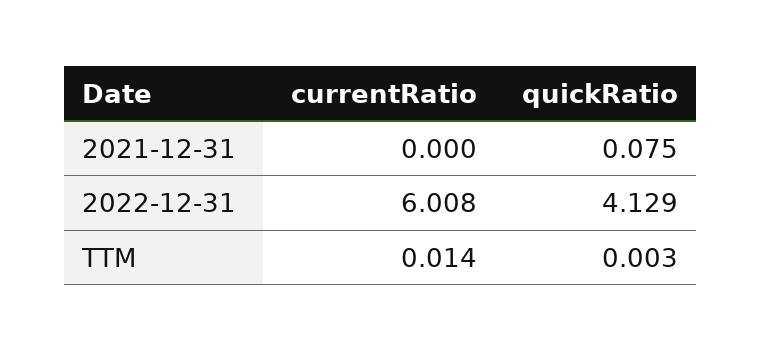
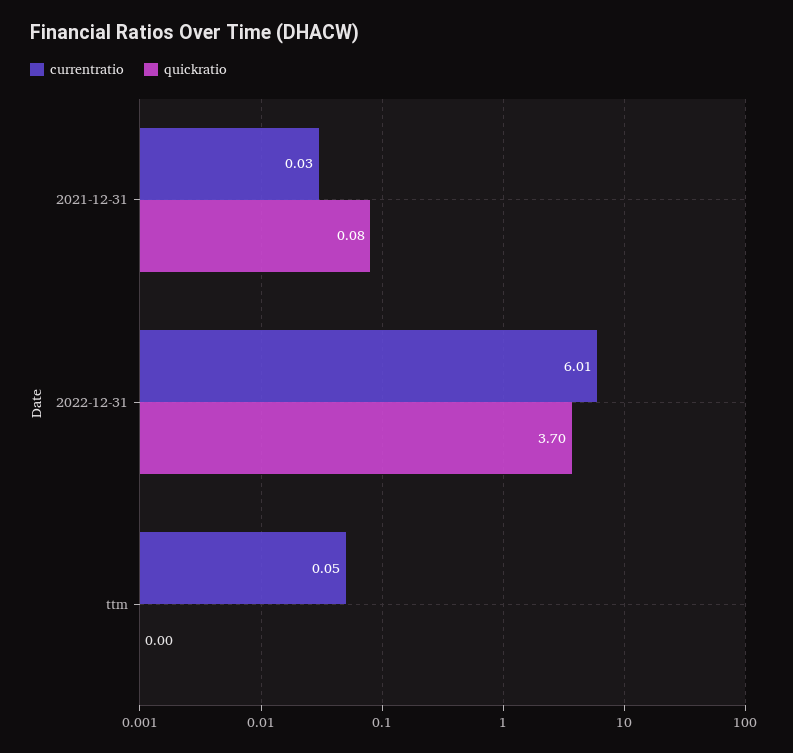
currentRatio, 2021-12-31: 0 -> 0.03
quickRatio, 2022-12-31: 4.129 -> 3.7
currentRatio, TTM: 0.014 -> 0.05

